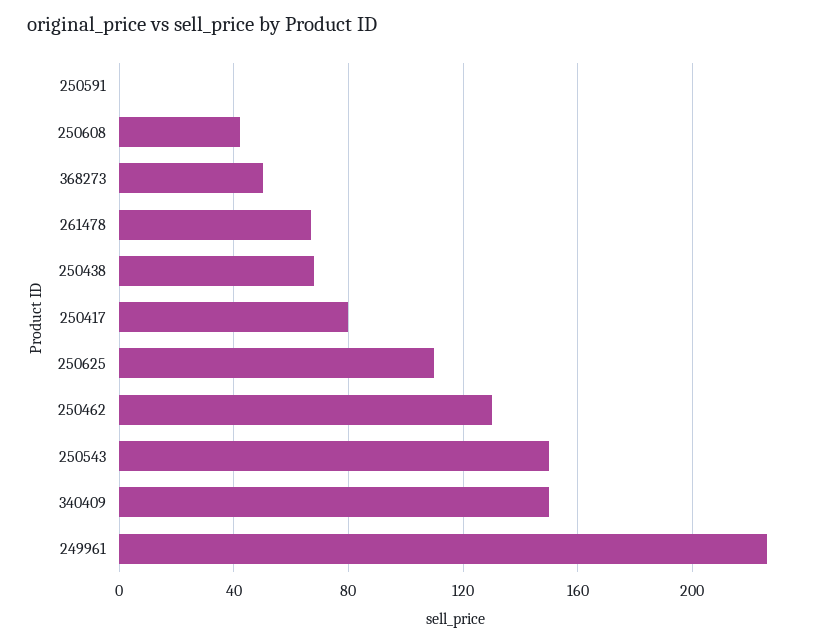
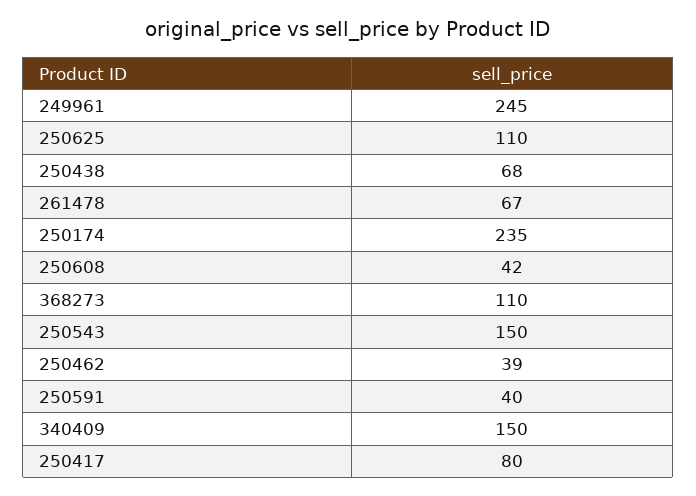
250591: 0 -> 40
368273: 50 -> 110
250462: 130 -> 39
249961: 225 -> 245
250174: none -> 235

